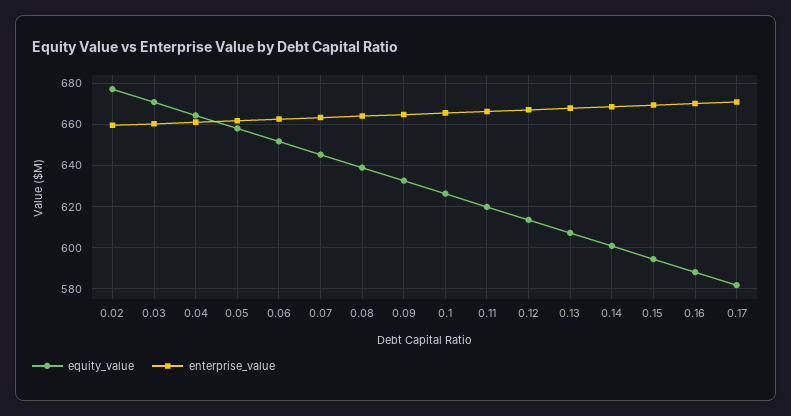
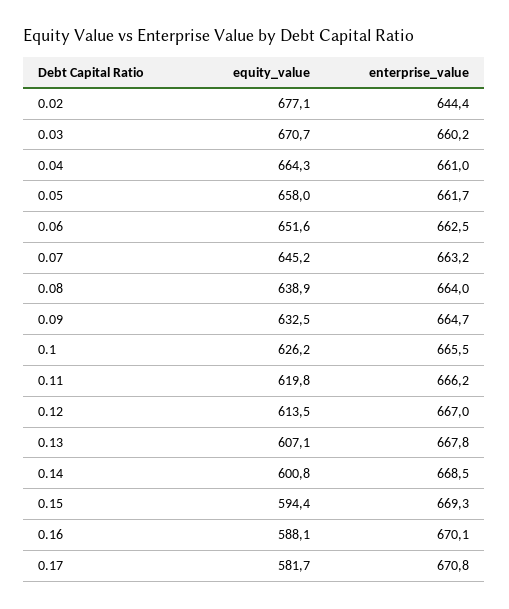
enterprise_value, 0.02: 660 -> 644.4

